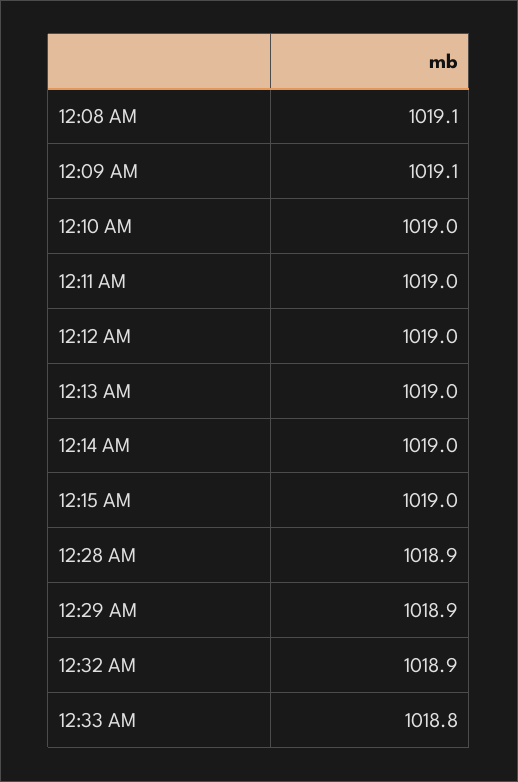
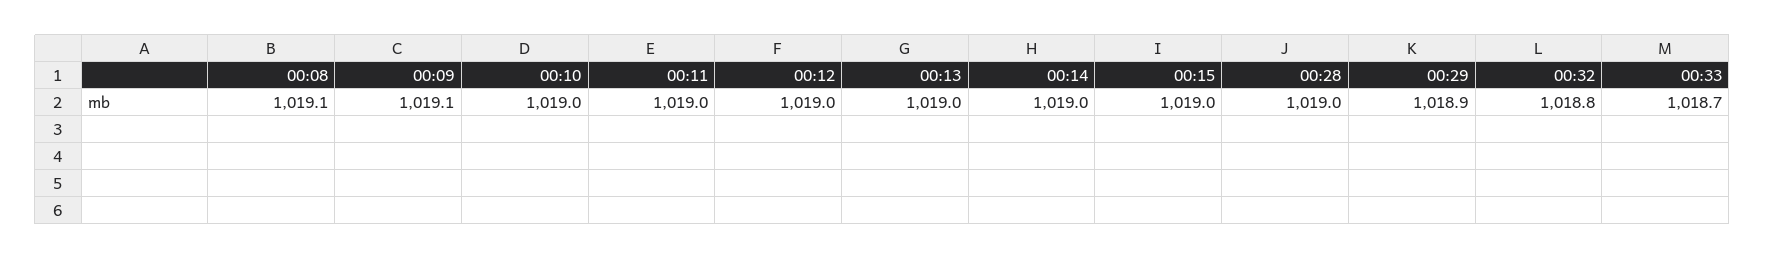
12:28 AM: 1018.9 -> 1019
12:32 AM: 1018.9 -> 1018.8
12:33 AM: 1018.8 -> 1018.7

